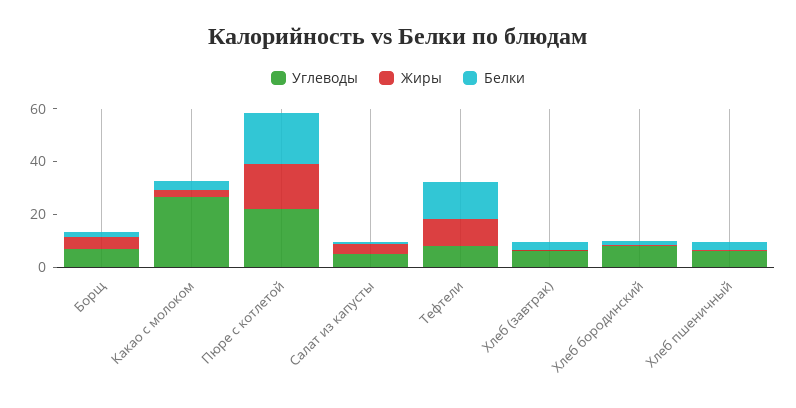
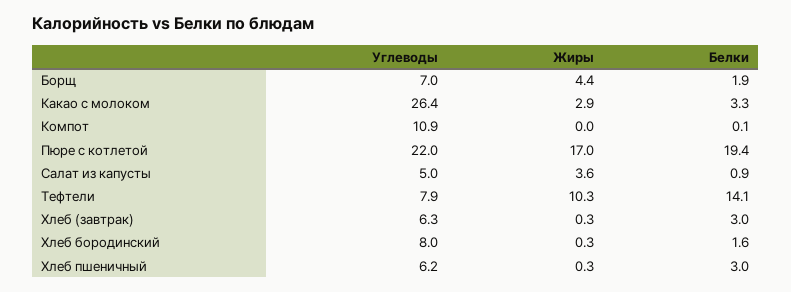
Углеводы, Компот: none -> 10.9
Жиры, Компот: none -> 0
Белки, Компот: none -> 0.1

